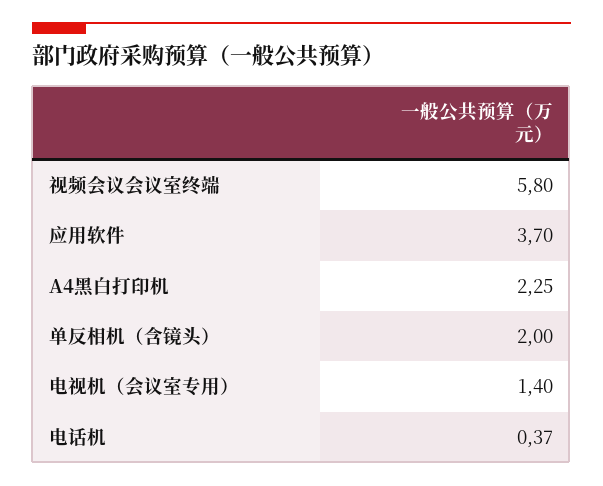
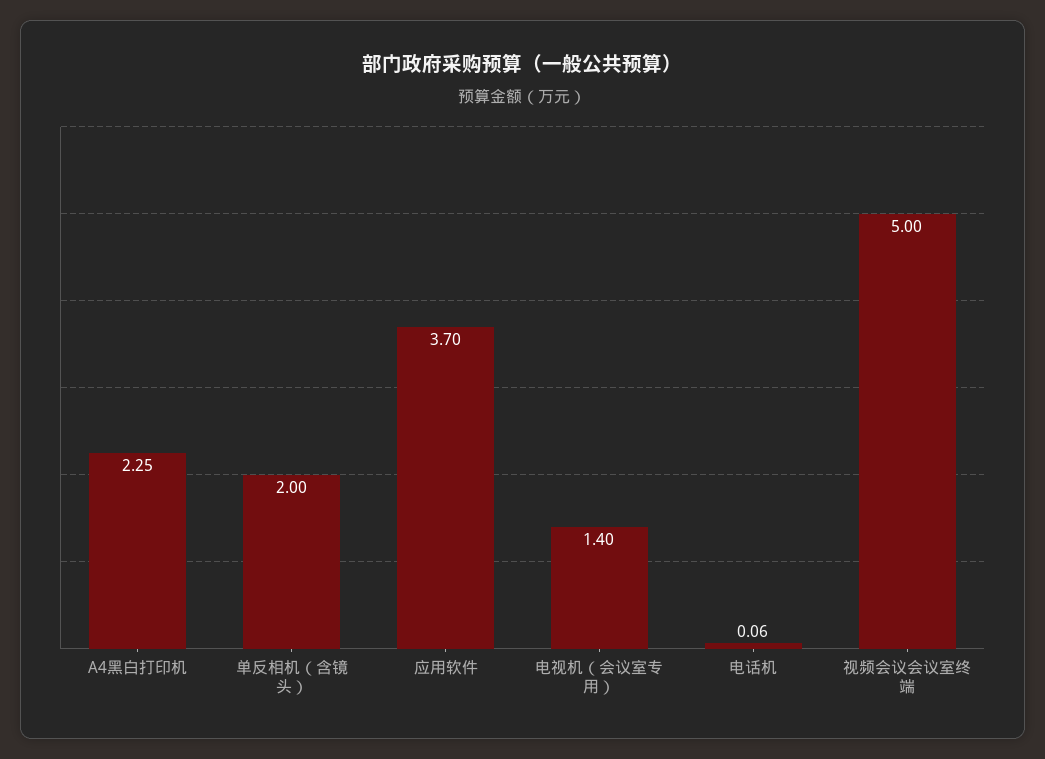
视频会议会议室终端: 5.8 -> 5
电话机: 0.37 -> 0.06

